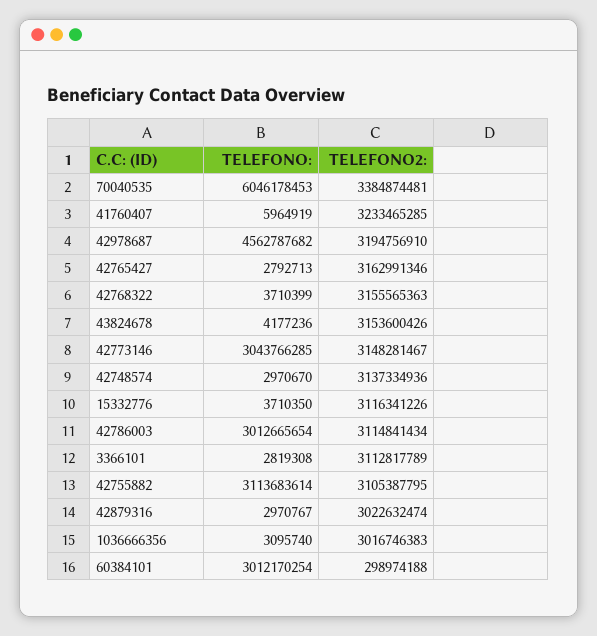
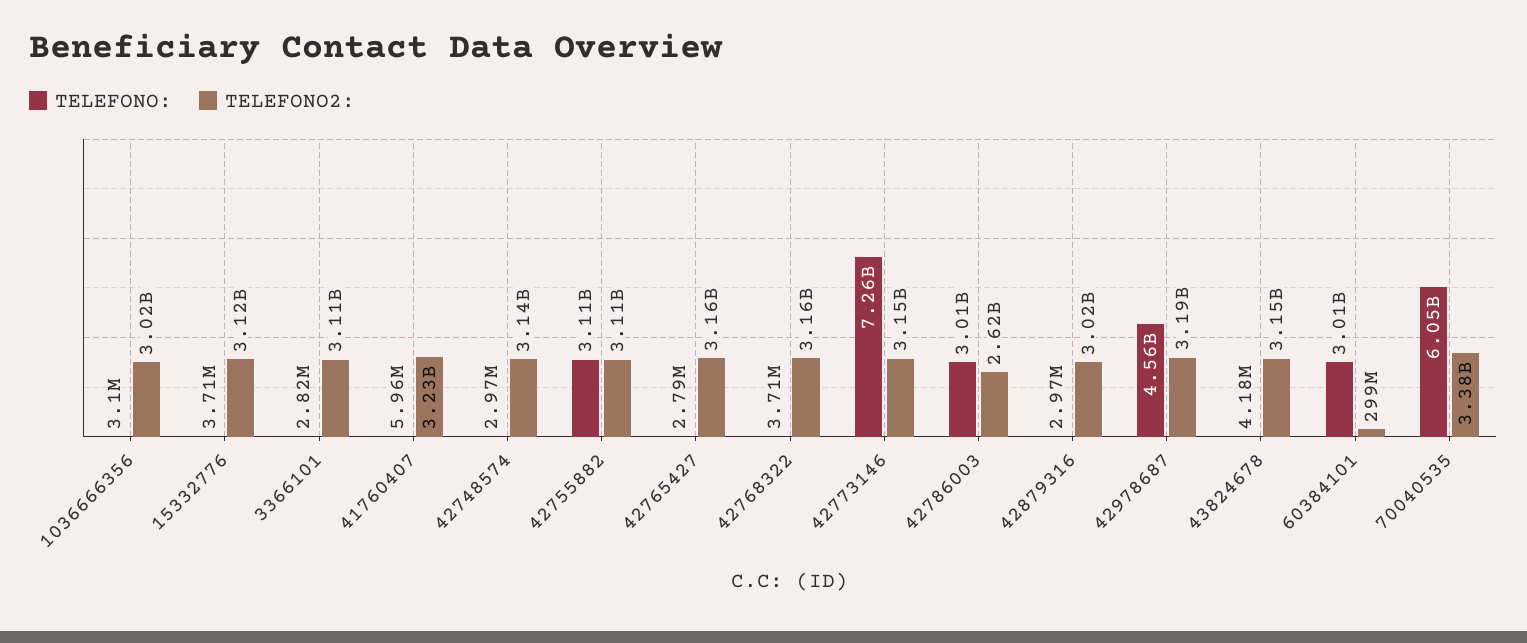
TELEFONO:, 42773146: 3043766285 -> 7260000000
TELEFONO2:, 42786003: 3114841434 -> 2620000000

